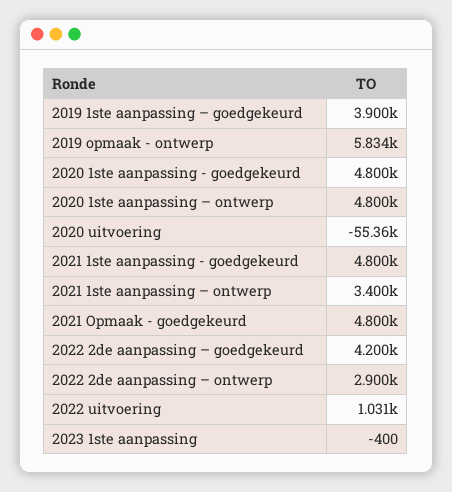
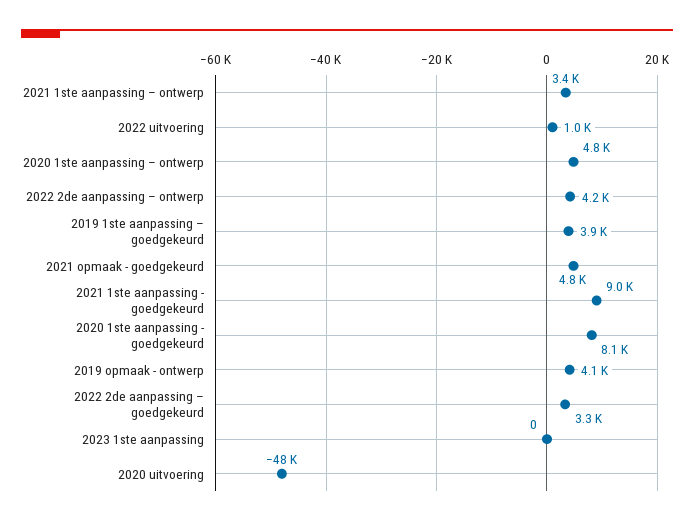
2019 opmaak - ontwerp: 5834 -> 4100
2020 1ste aanpassing - goedgekeurd: 4800 -> 8100
2020 uitvoering: -55360 -> -48000
2021 1ste aanpassing - goedgekeurd: 4800 -> 9000
2022 2de aanpassing – goedgekeurd: 4200 -> 3300
2022 2de aanpassing – ontwerp: 2900 -> 4200
2023 1ste aanpassing: -400 -> 0

